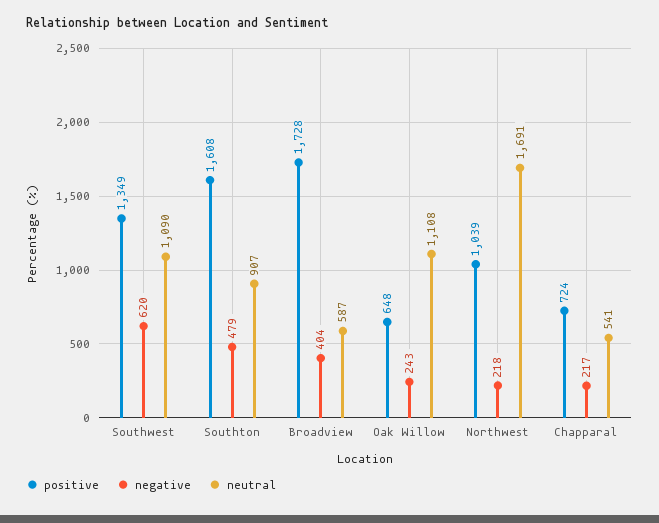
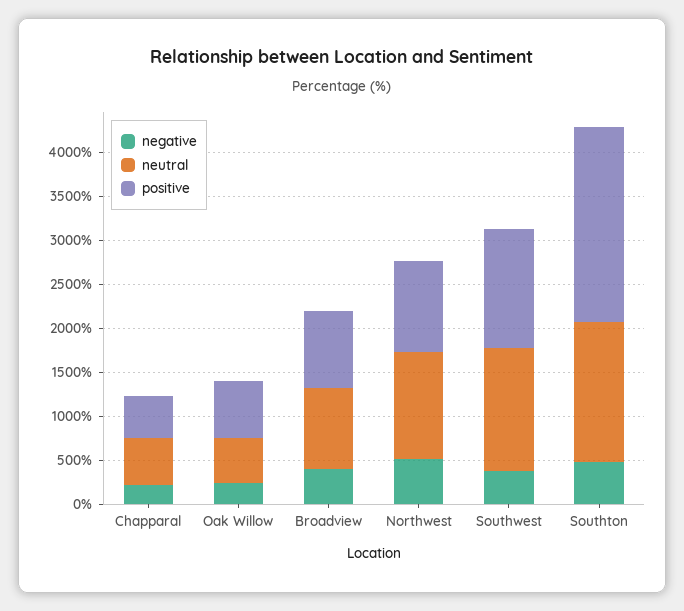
negative, Southwest: 620 -> 400
neutral, Southwest: 1090 -> 1400
positive, Southton: 1608 -> 2200
neutral, Southton: 907 -> 1600
positive, Broadview: 1728 -> 900
neutral, Broadview: 587 -> 900
neutral, Oak Willow: 1108 -> 500
negative, Northwest: 218 -> 500
neutral, Northwest: 1691 -> 1200
positive, Chapparal: 724 -> 500

